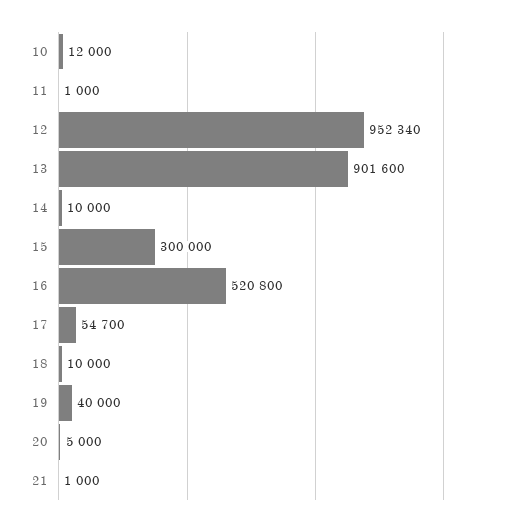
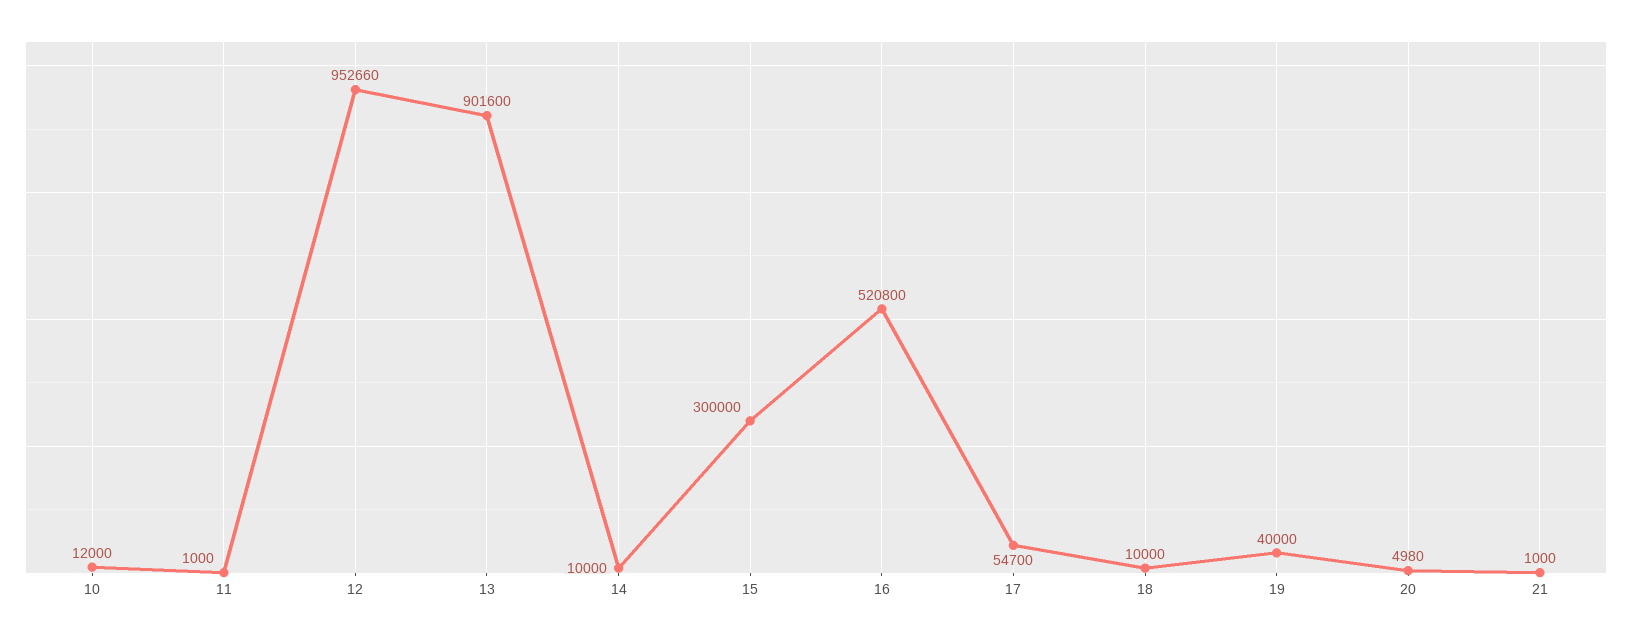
12: 952340 -> 952660
20: 5000 -> 4980

